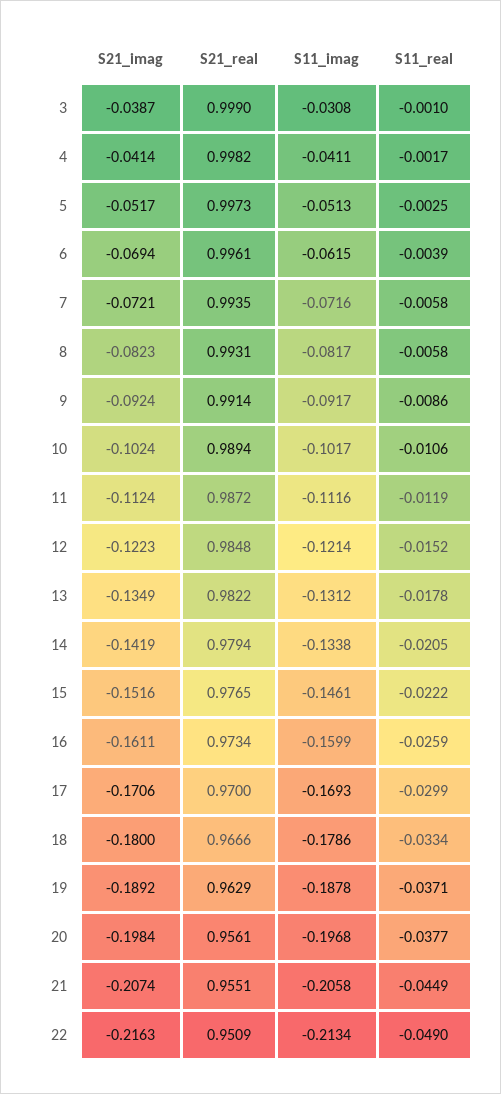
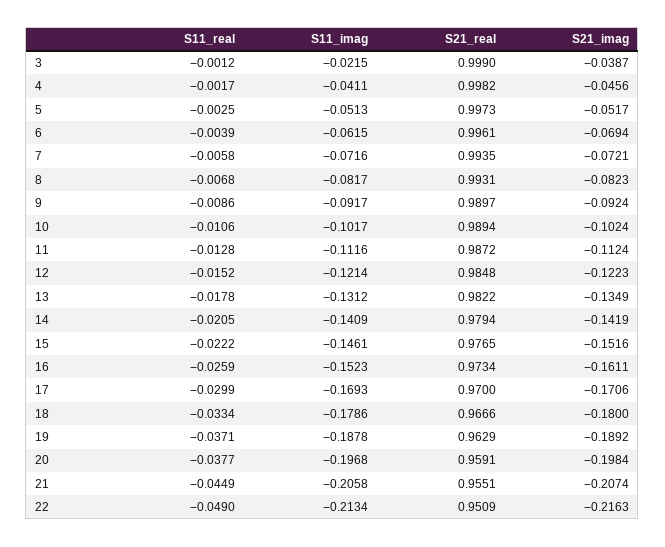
S11_imag, 3: -0.0308 -> -0.0215
S11_real, 3: -0.001 -> -0.0012
S21_imag, 4: -0.0414 -> -0.0456
S11_real, 8: -0.0058 -> -0.0068
S21_real, 9: 0.9914 -> 0.9897
S11_real, 11: -0.0119 -> -0.0128
S11_imag, 14: -0.1338 -> -0.1409
S11_imag, 16: -0.1599 -> -0.1523
S21_real, 20: 0.9561 -> 0.9591

